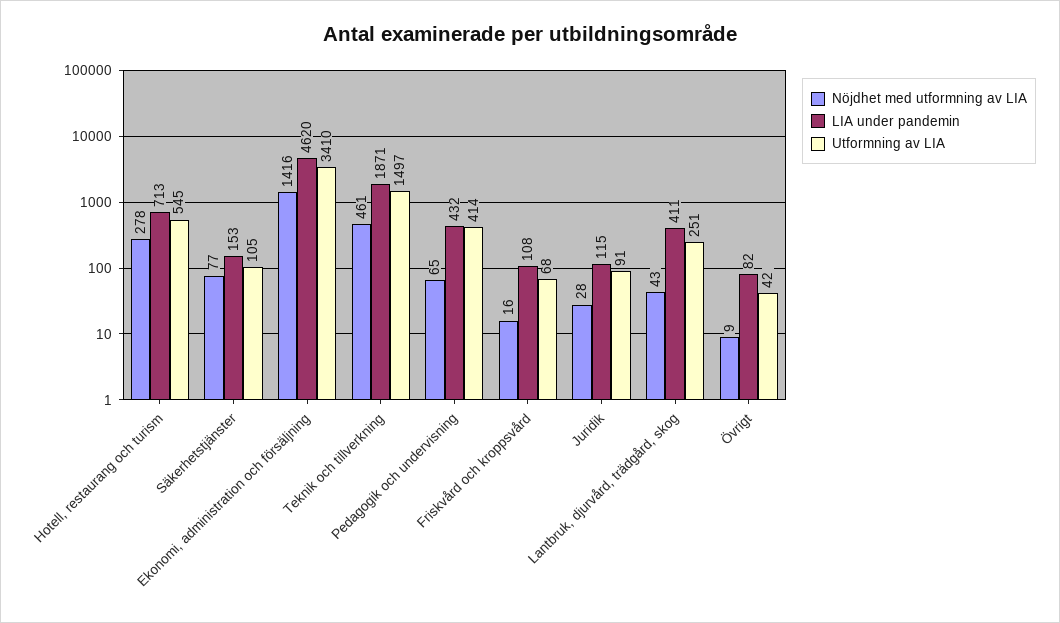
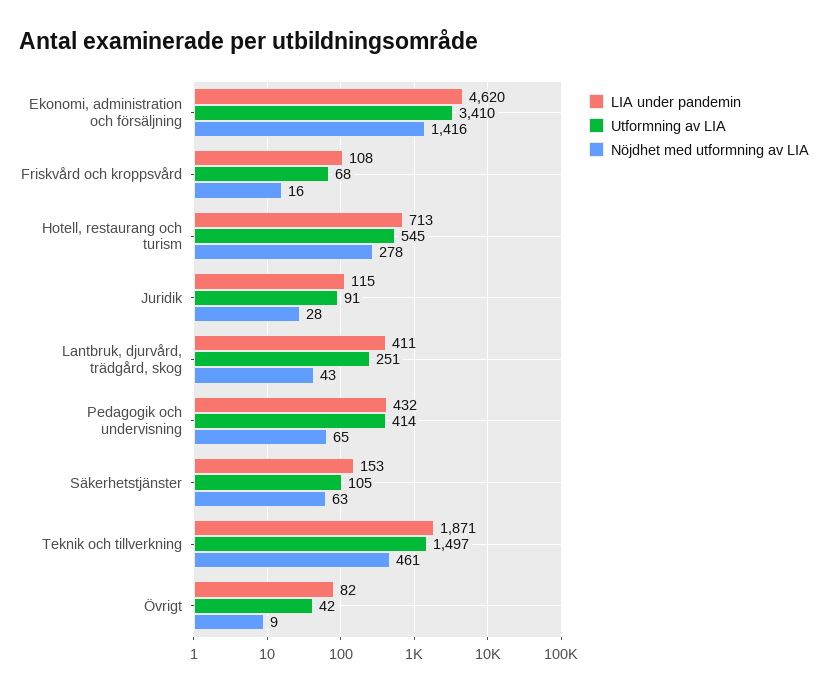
Nöjdhet med utformning av LIA, Säkerhetstjänster: 77 -> 63

